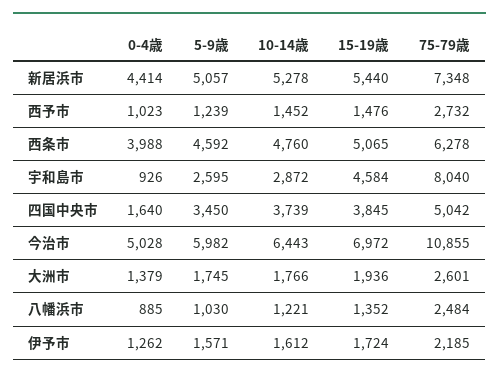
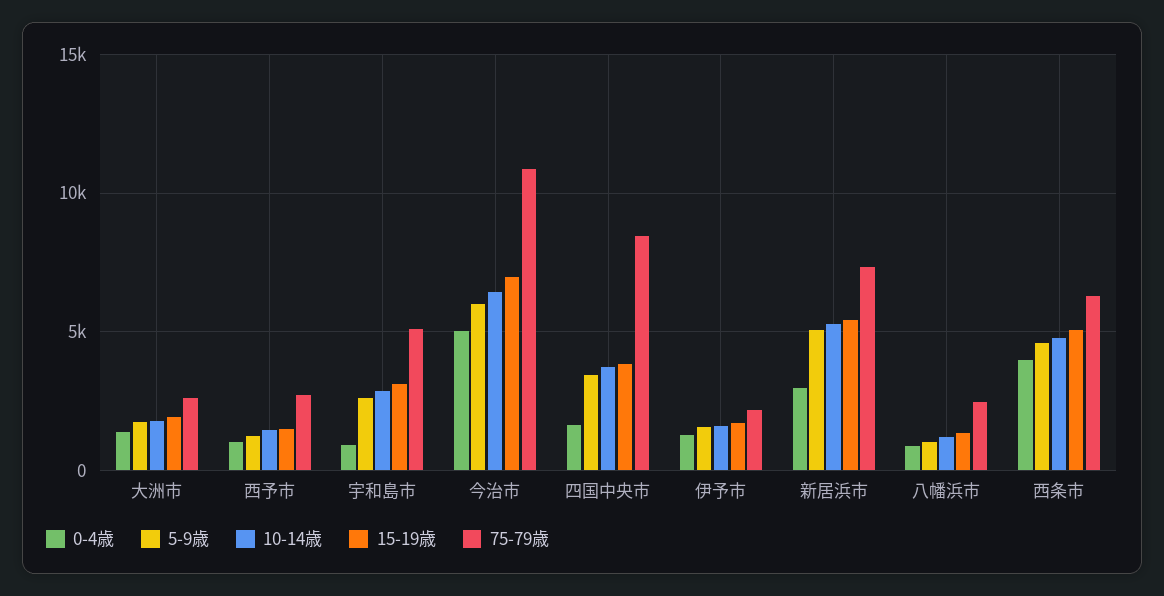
0-4歳, 新居浜市: 4414 -> 3000
15-19歳, 宇和島市: 4584 -> 3000
75-79歳, 宇和島市: 8040 -> 5000
75-79歳, 四国中央市: 5042 -> 8500

